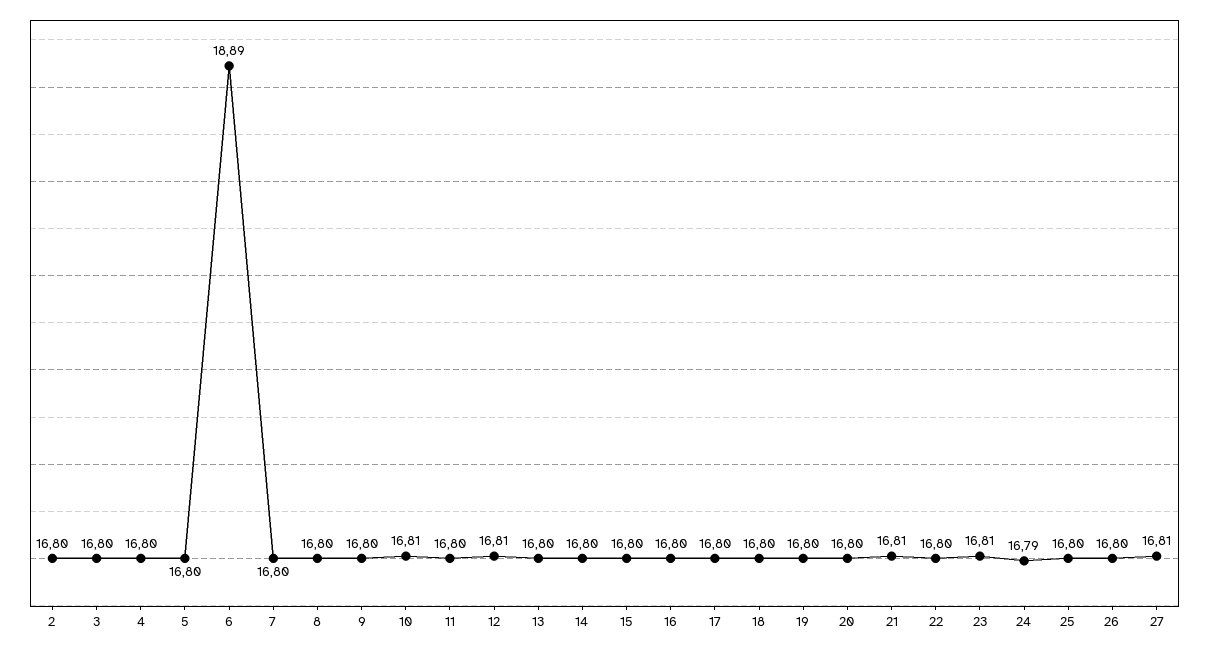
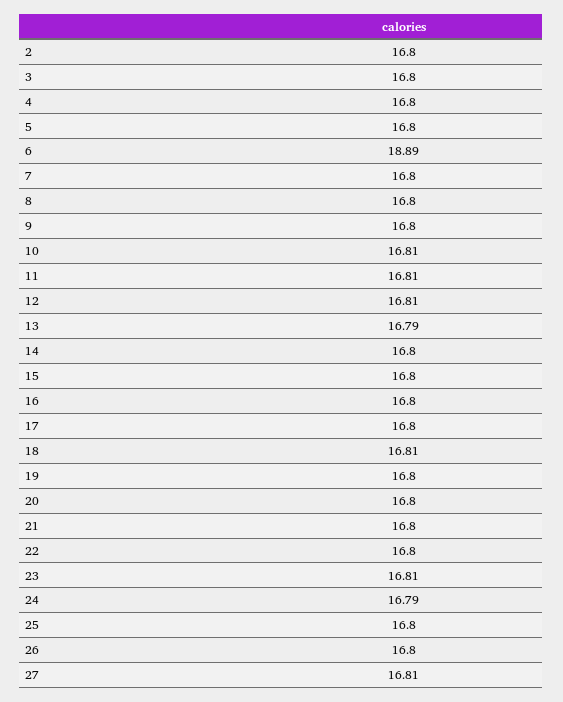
11: 16.8 -> 16.81
13: 16.8 -> 16.79
18: 16.8 -> 16.81
21: 16.81 -> 16.8

